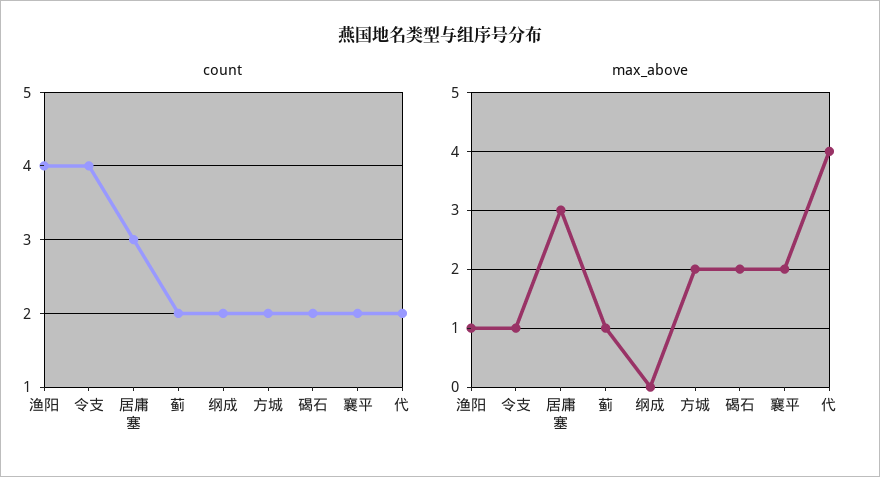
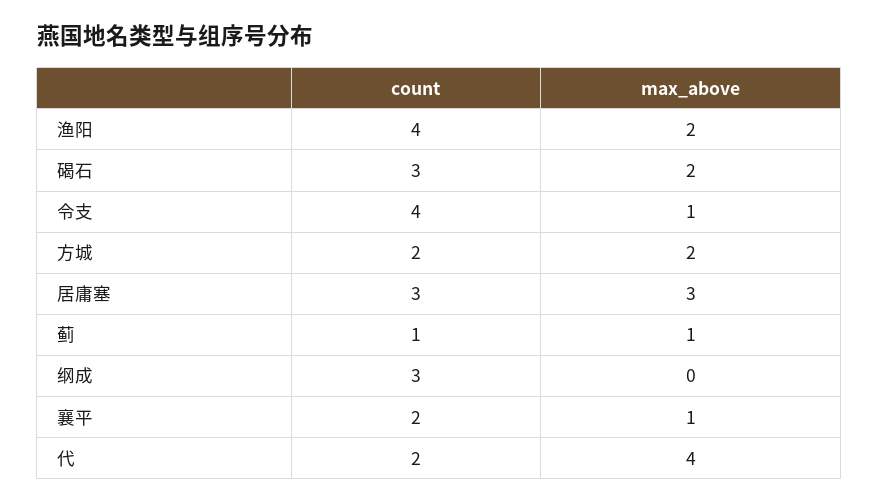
count, 蓟: 2 -> 1
count, 纲成: 2 -> 3
count, 碣石: 2 -> 3
max_above, 渔阳: 1 -> 2
max_above, 襄平: 2 -> 1

